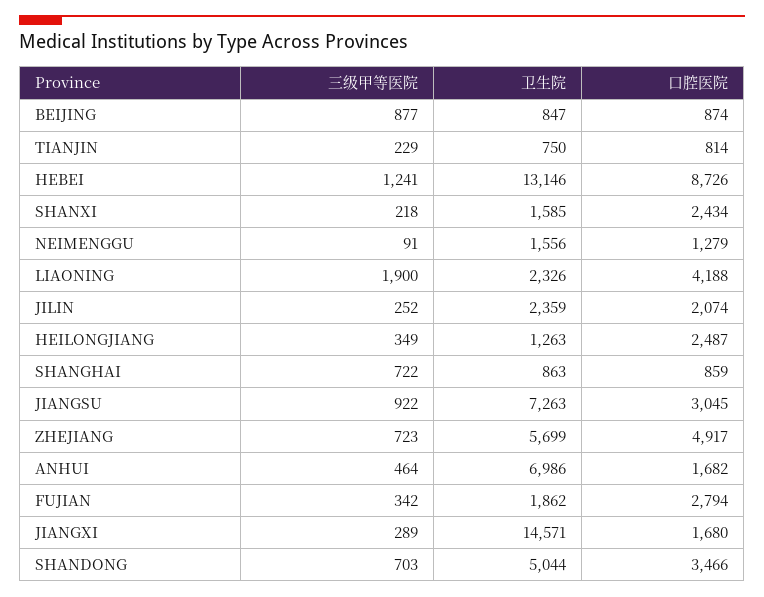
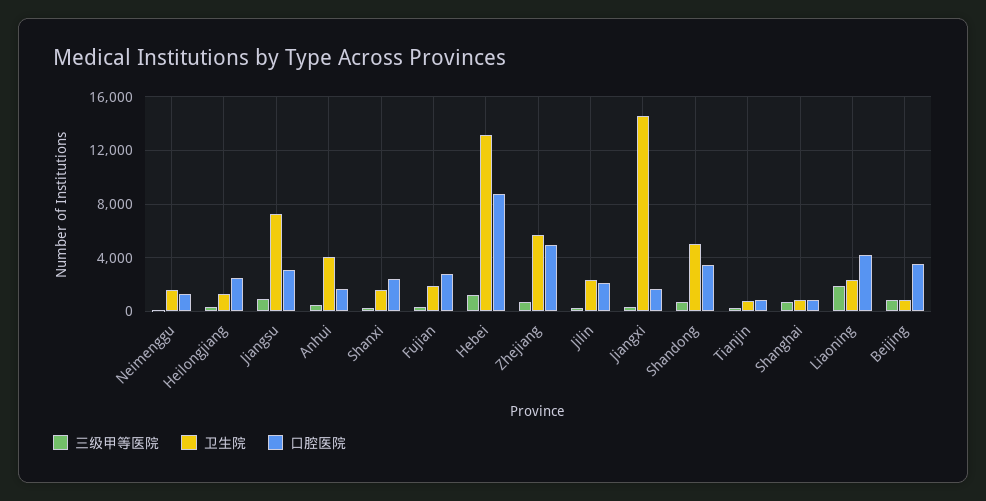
口腔医院, BEIJING: 874 -> 3500
卫生院, ANHUI: 6986 -> 4000

